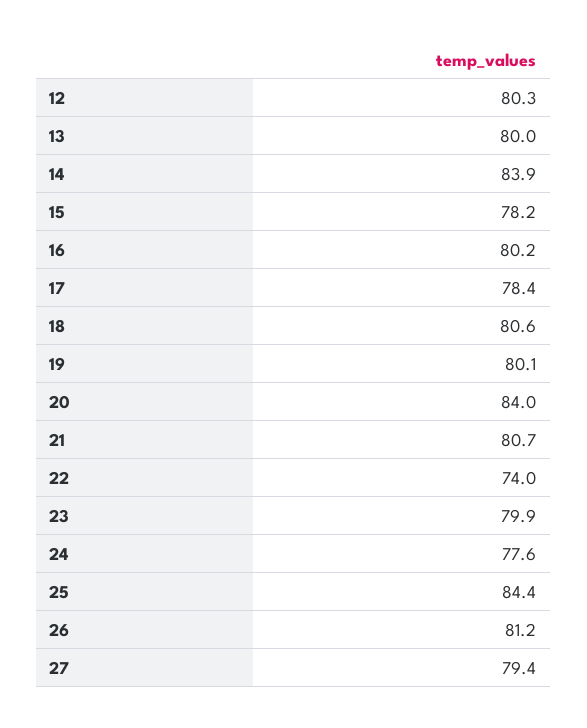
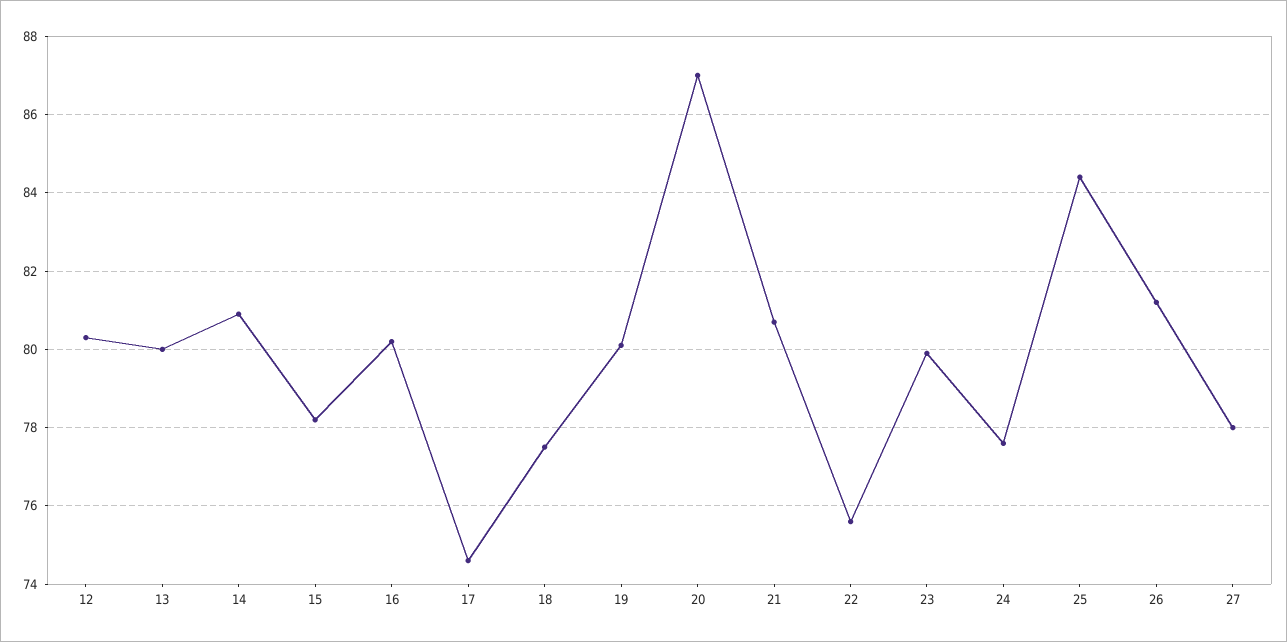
14: 83.9 -> 81
17: 78.4 -> 74.5
18: 80.6 -> 77.5
20: 84 -> 87
22: 74 -> 75.5
27: 79.4 -> 78

